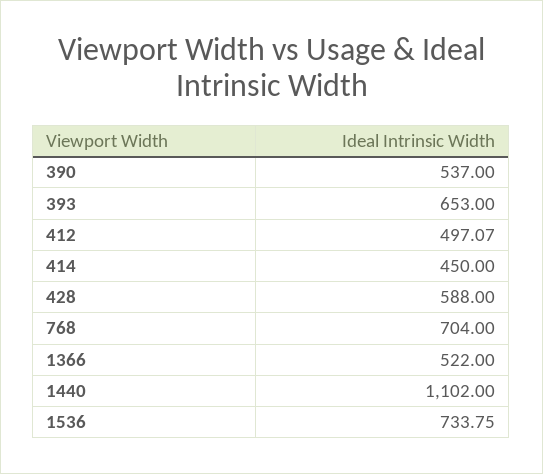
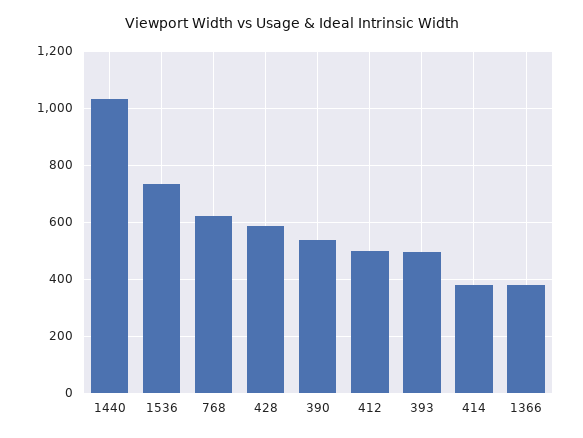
393: 653 -> 500
414: 450 -> 375
768: 704 -> 625
1366: 522 -> 375
1440: 1102 -> 1025

